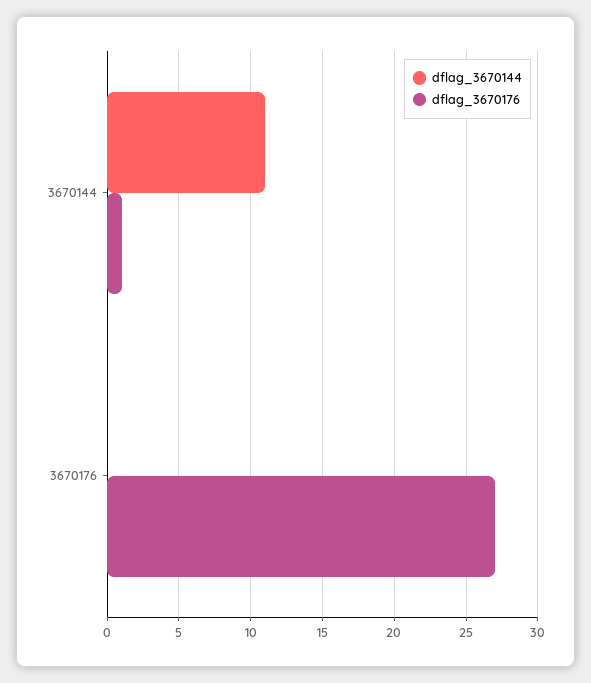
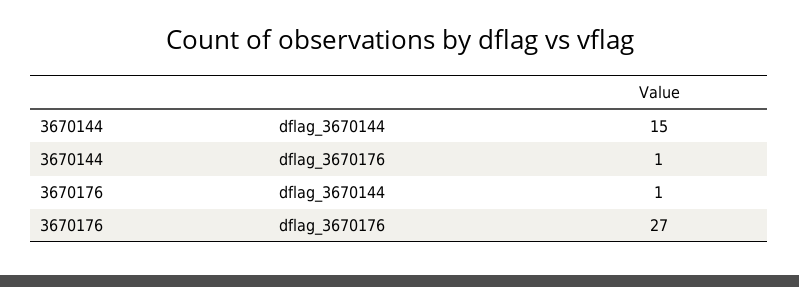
dflag_3670144, 3670144: 11 -> 15
dflag_3670144, 3670176: 0 -> 1

